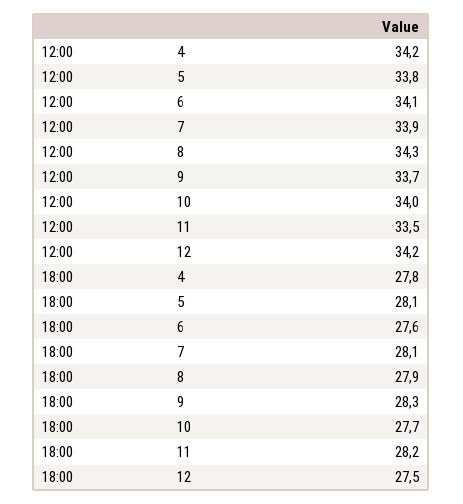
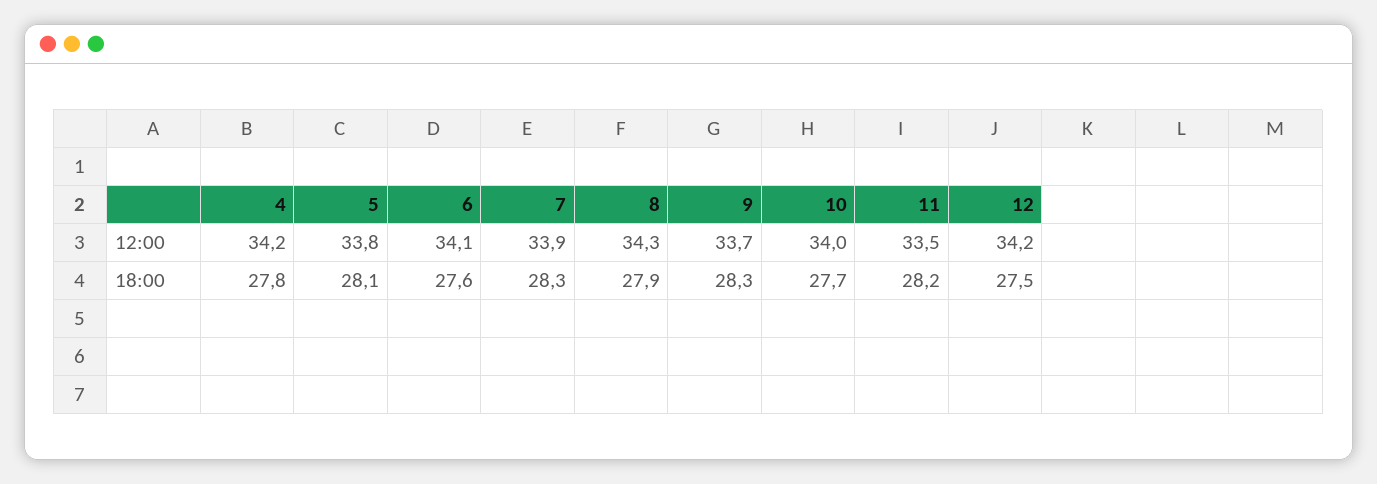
18:00, 7: 28.1 -> 28.3

